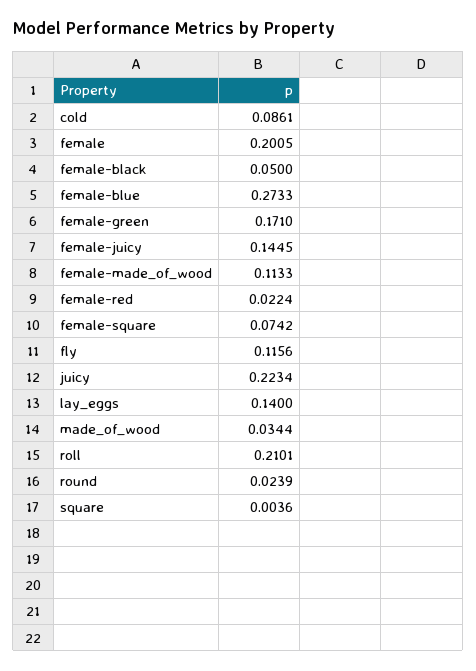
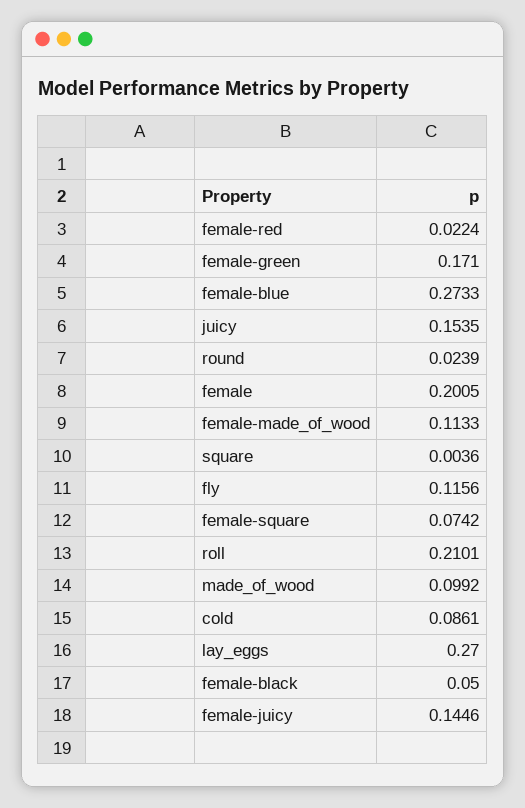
female-juicy: 0.1445 -> 0.1446
juicy: 0.2234 -> 0.1535
lay_eggs: 0.14 -> 0.27
made_of_wood: 0.0344 -> 0.0992

